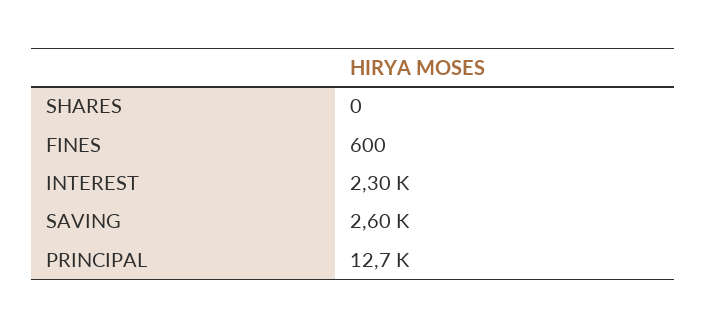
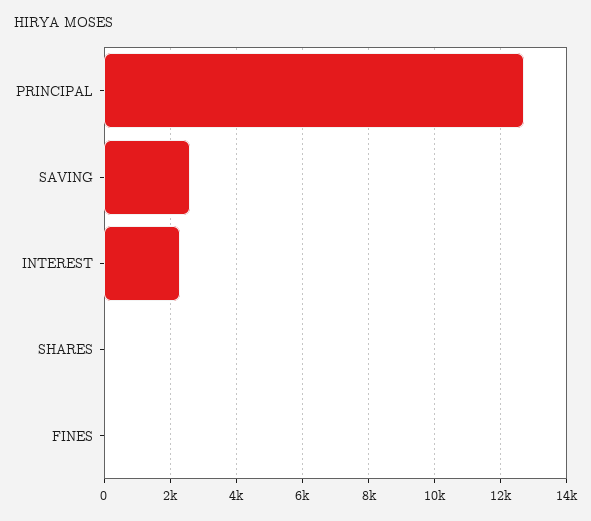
FINES: 600 -> 0

